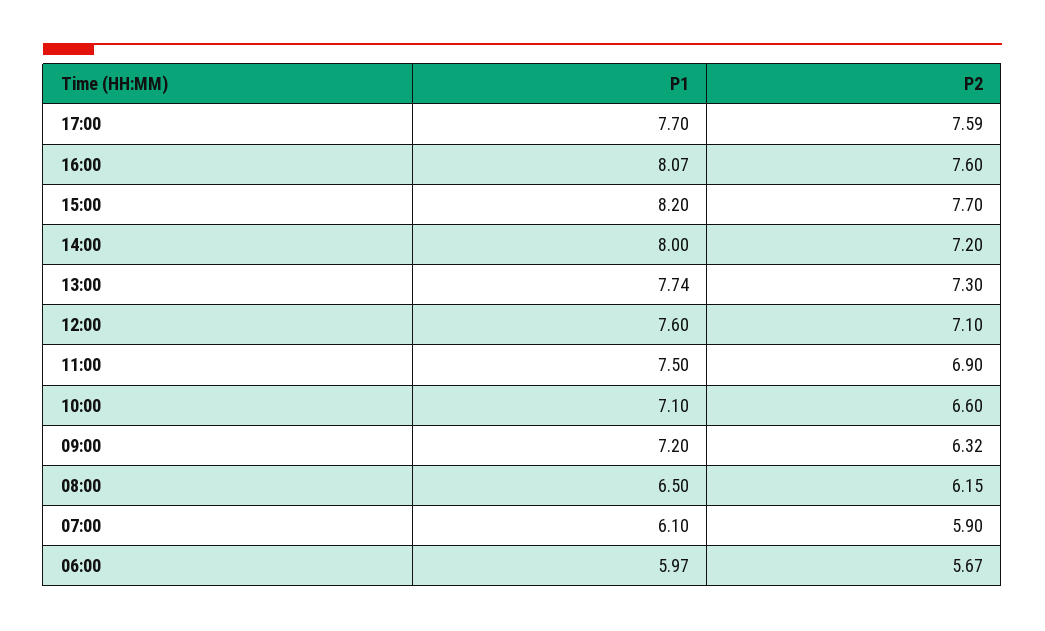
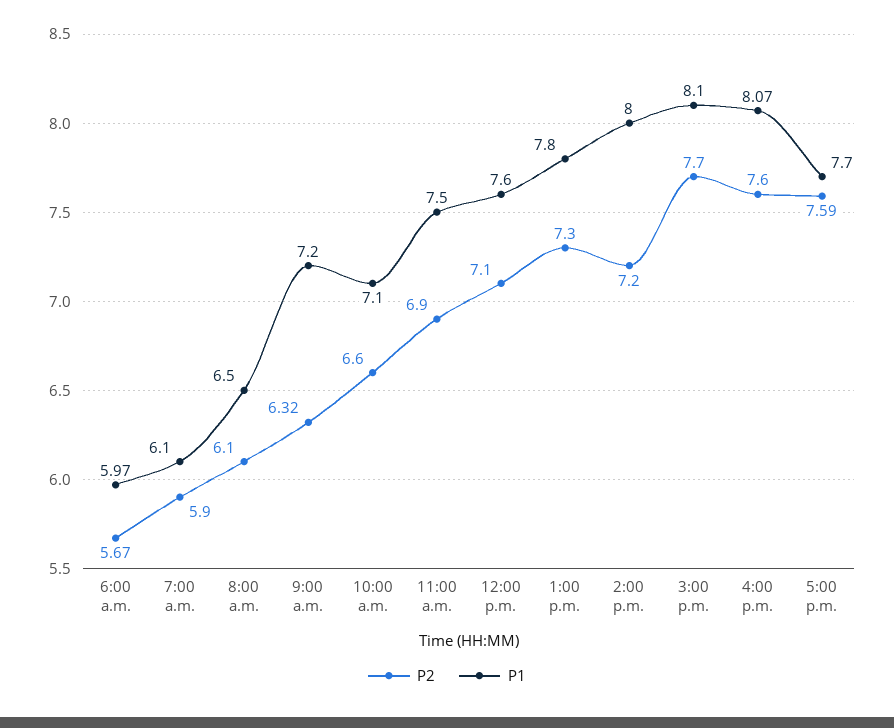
P1, 15:00: 8.2 -> 8.1
P1, 13:00: 7.74 -> 7.8
P2, 08:00: 6.15 -> 6.1

